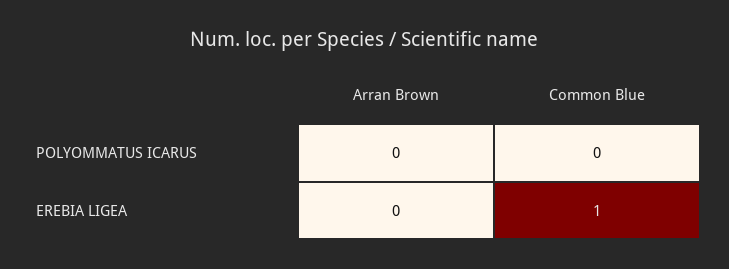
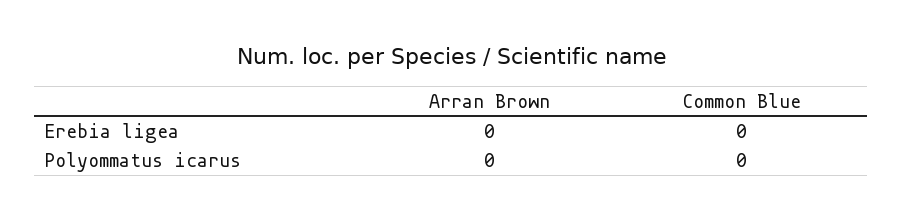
Common Blue, EREBIA LIGEA: 1 -> 0

